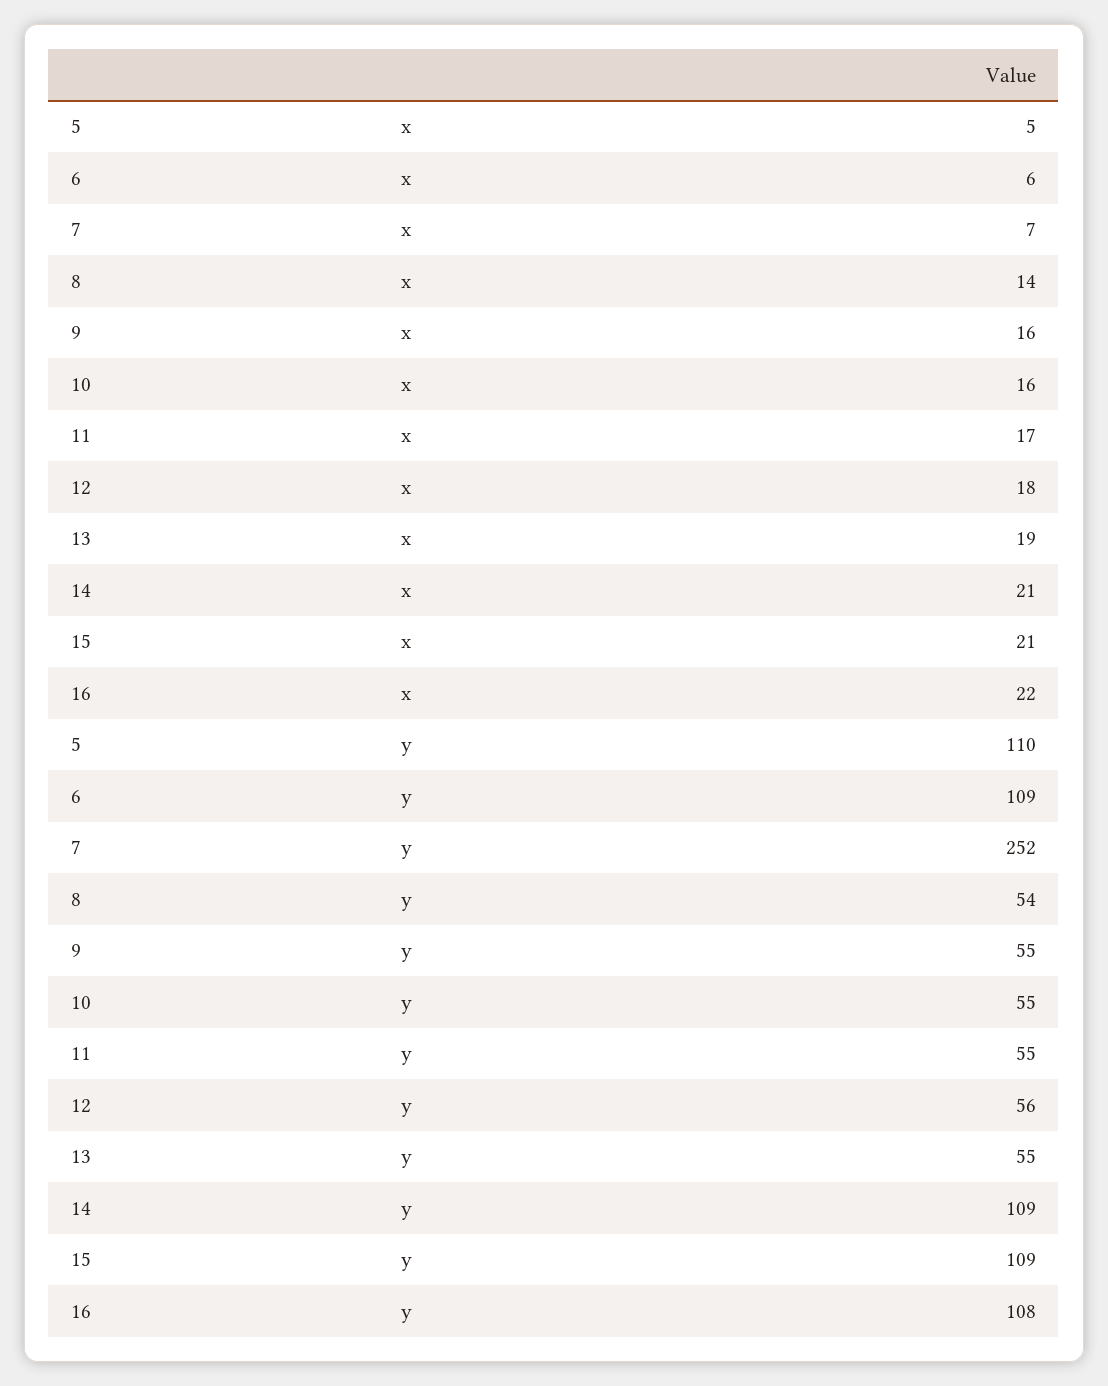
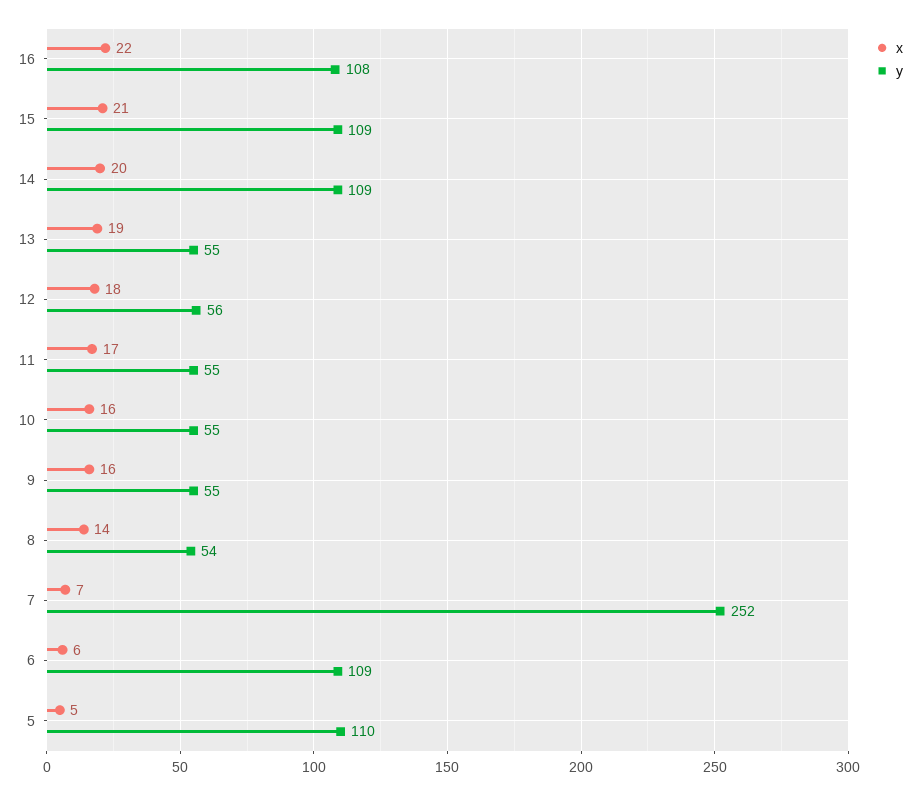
x, 14: 21 -> 20

